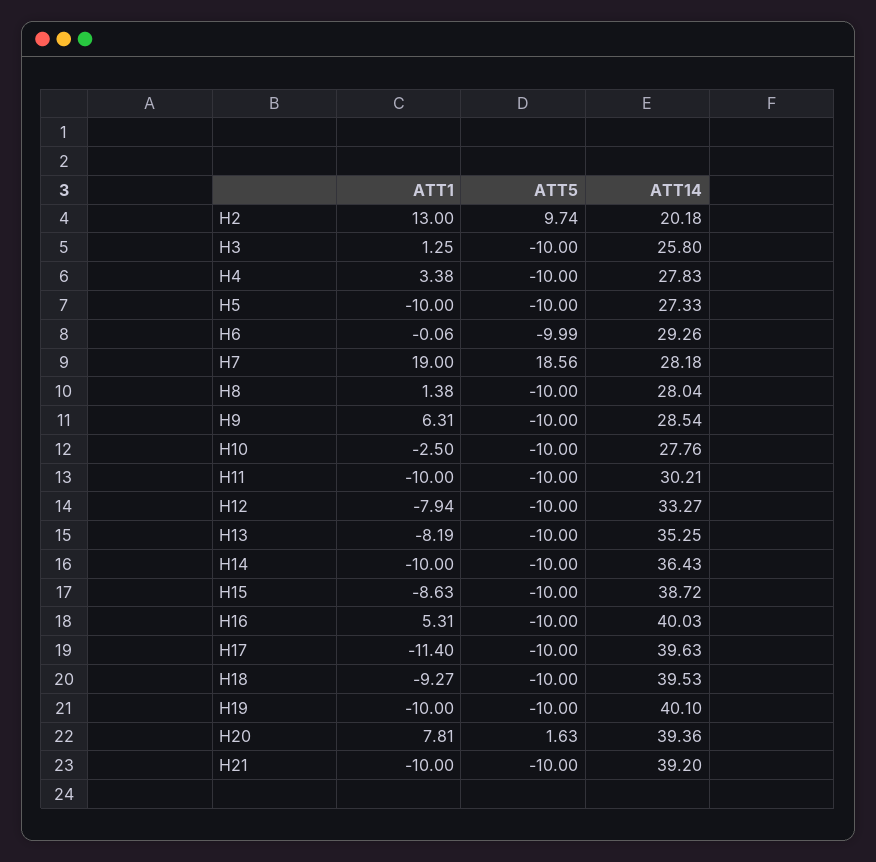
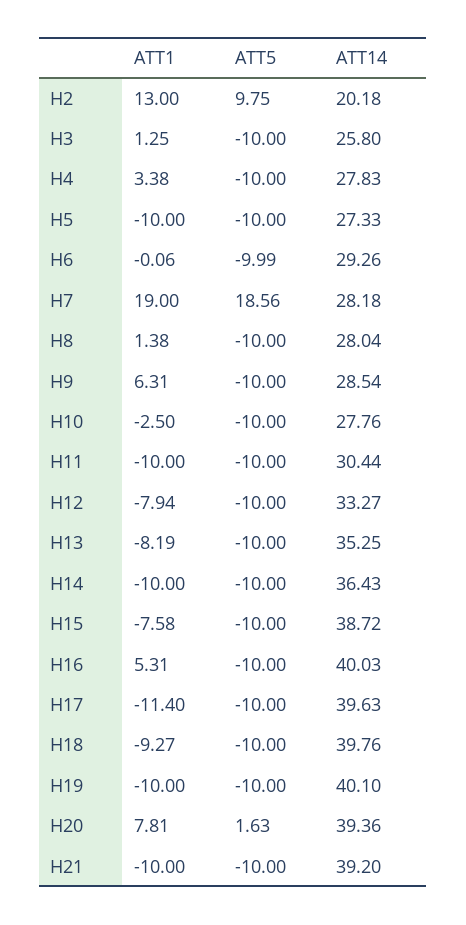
ATT5, H2: 9.74 -> 9.75
ATT14, H11: 30.21 -> 30.44
ATT1, H15: -8.63 -> -7.58
ATT14, H18: 39.53 -> 39.76

